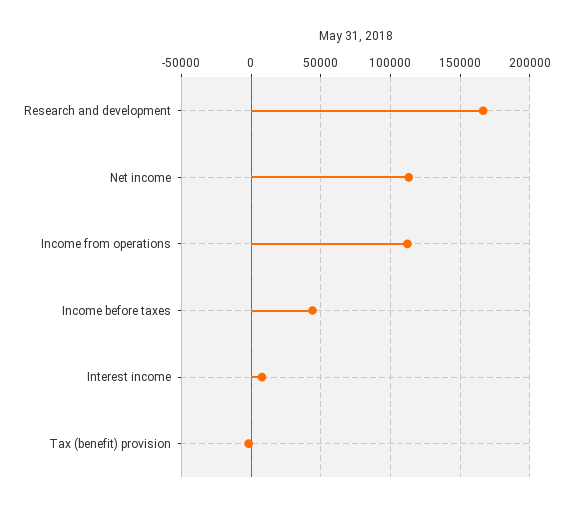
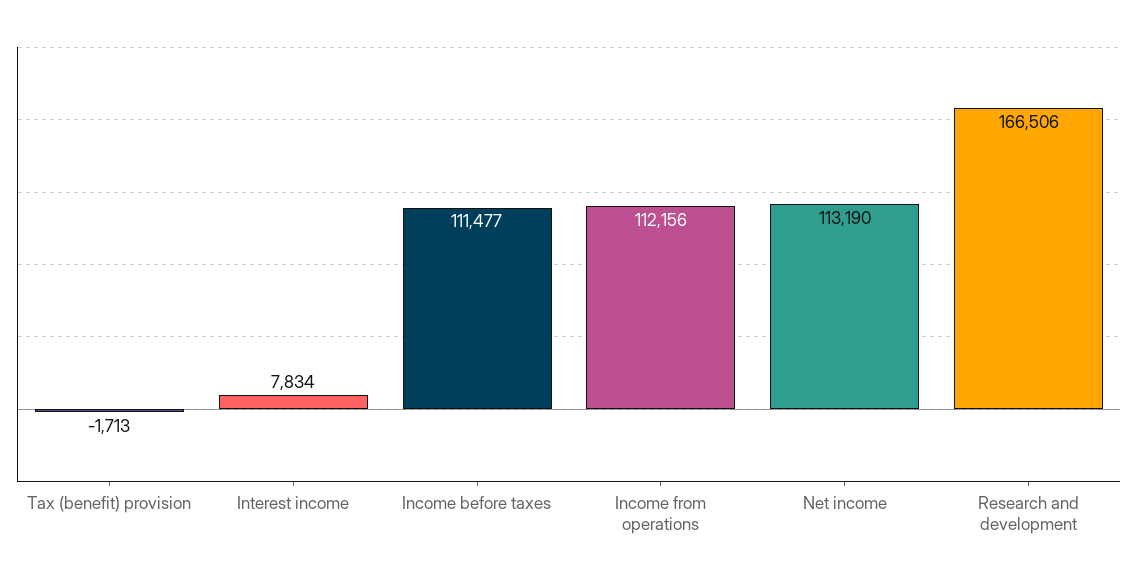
Income before taxes: 45000 -> 111477

